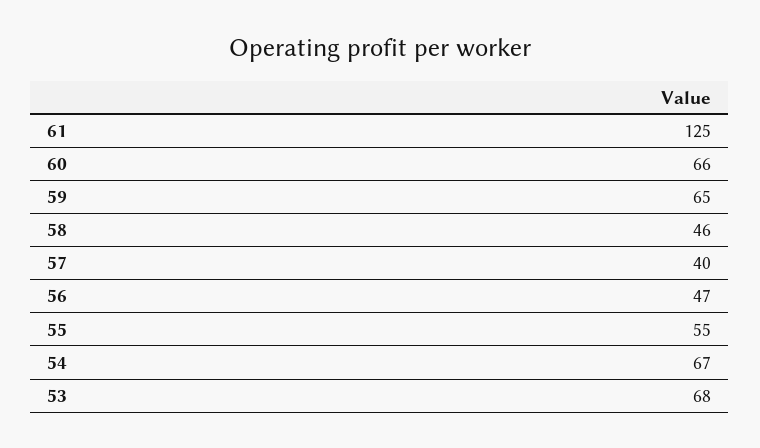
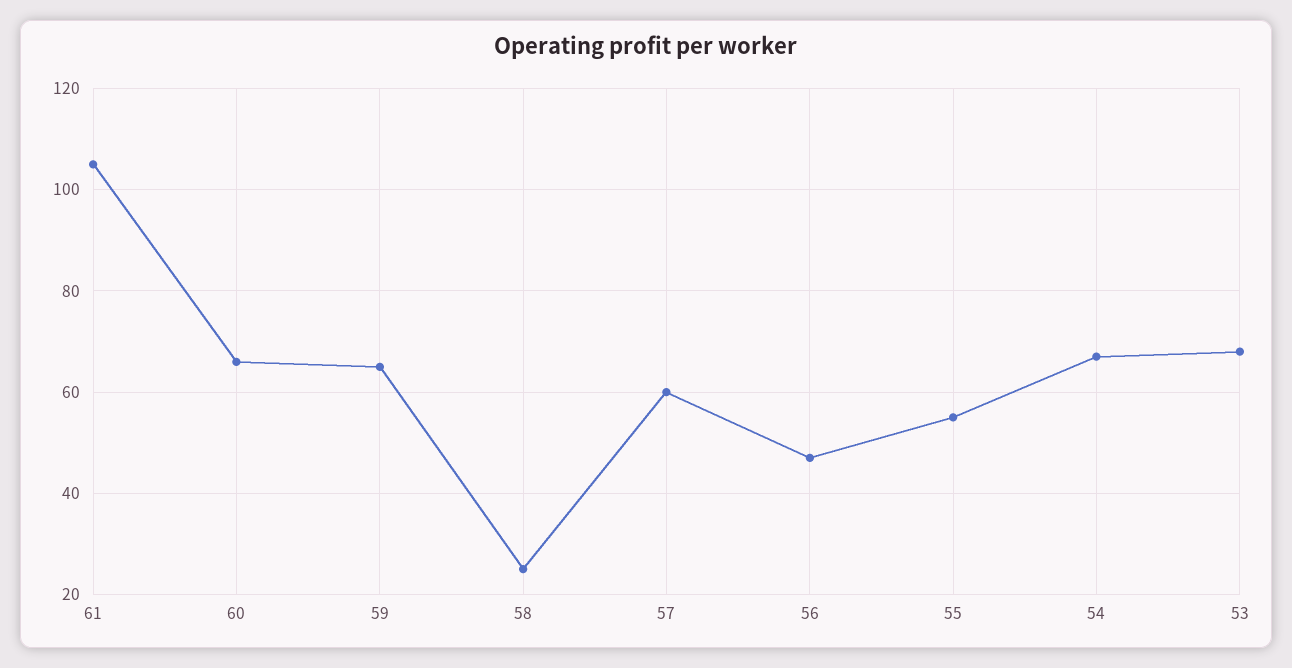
61: 125 -> 105
58: 46 -> 25
57: 40 -> 60

